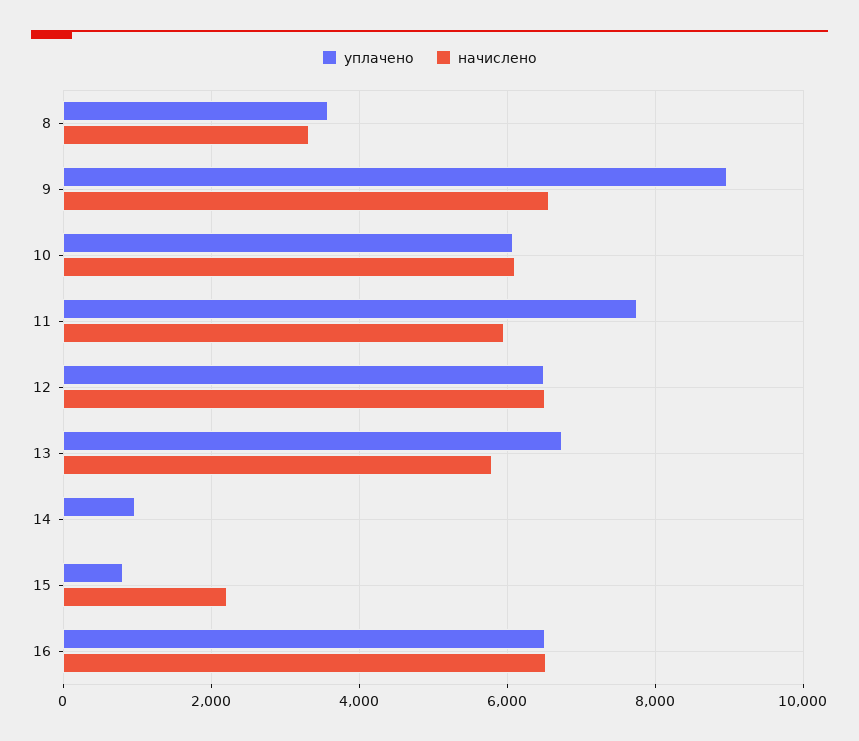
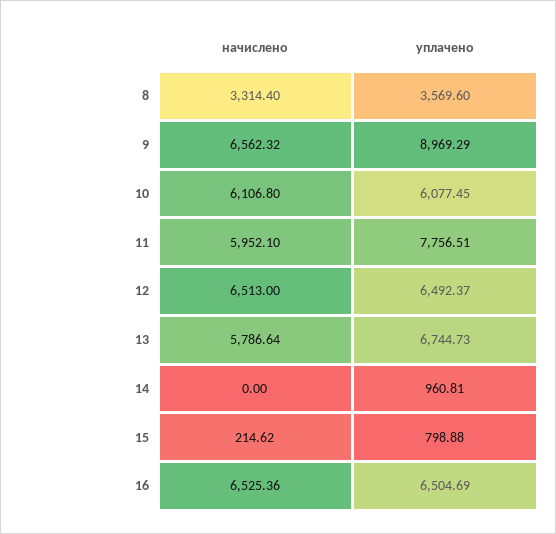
начислено, 15: 2200 -> 214.62

